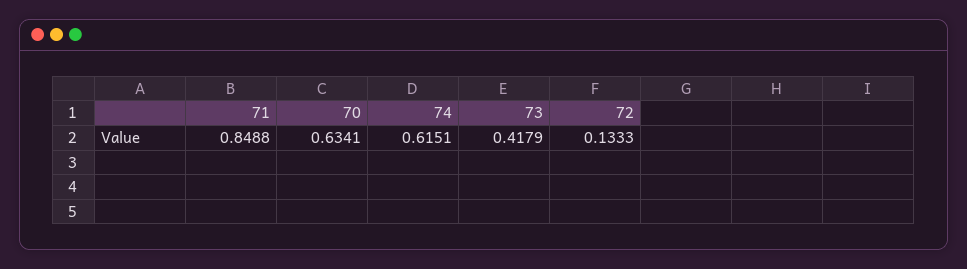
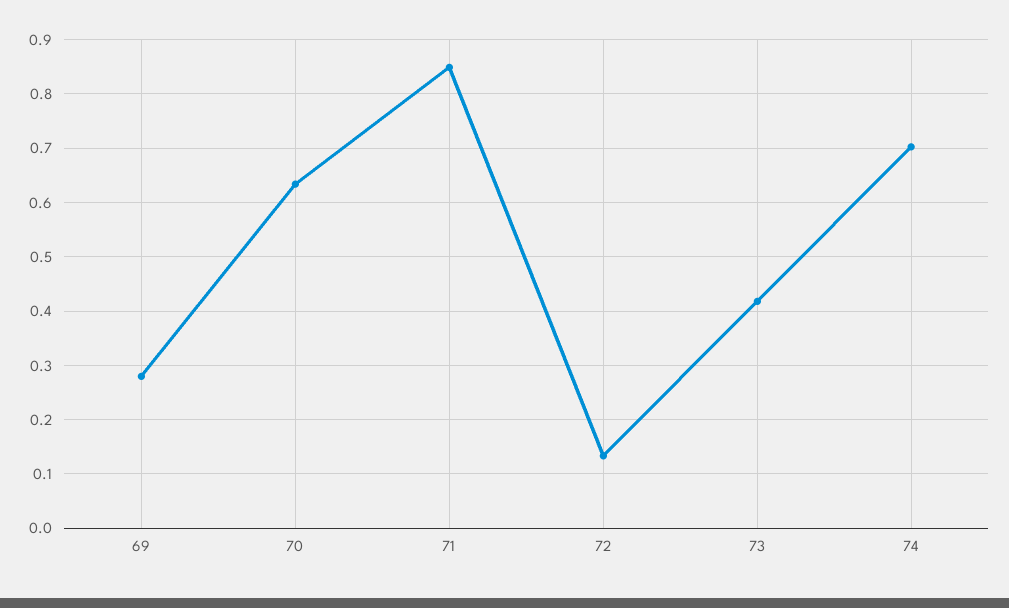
74: 0.6151 -> 0.7
69: none -> 0.28

